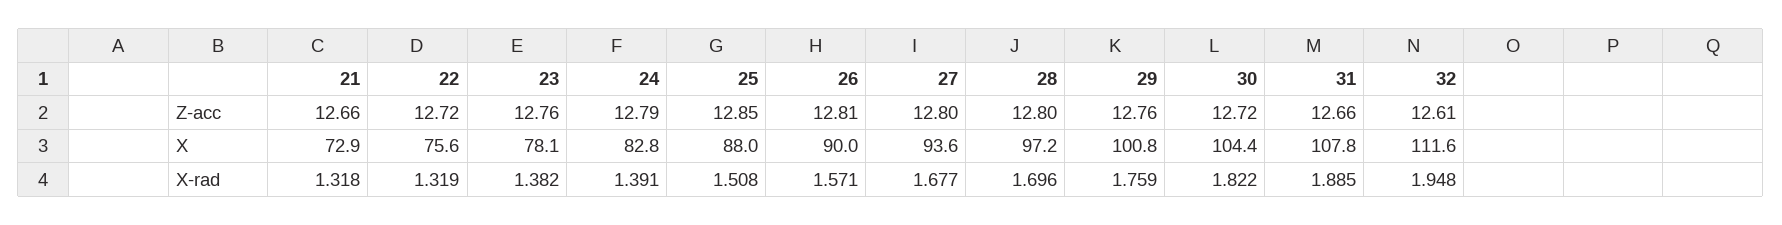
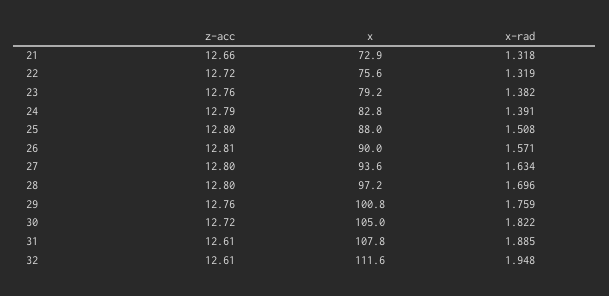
25, Z-acc: 12.85 -> 12.8
31, Z-acc: 12.66 -> 12.61
23, X: 78.1 -> 79.2
30, X: 104.4 -> 105
27, X-rad: 1.677 -> 1.634

